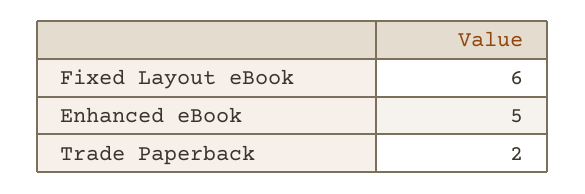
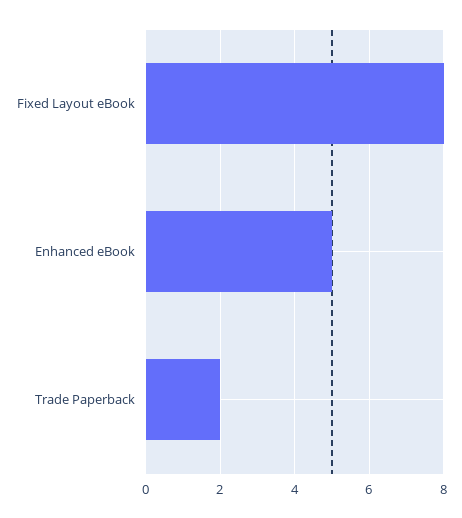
Fixed Layout eBook: 6 -> 8

